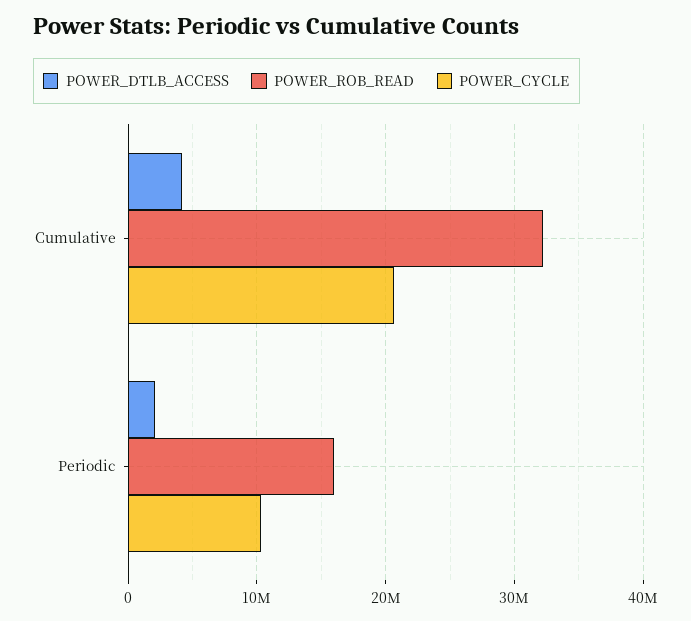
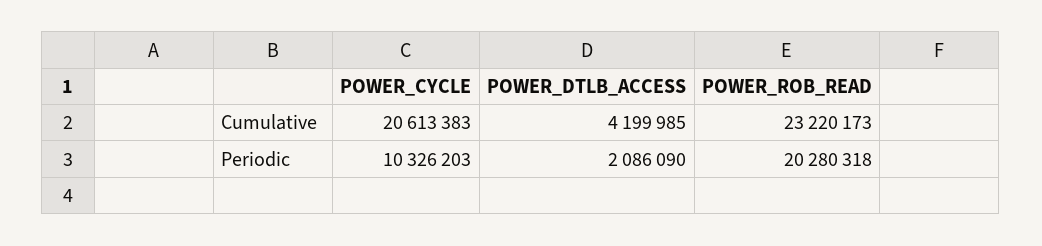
POWER_ROB_READ, Cumulative: 32000000 -> 23220173
POWER_ROB_READ, Periodic: 16000000 -> 20280318

